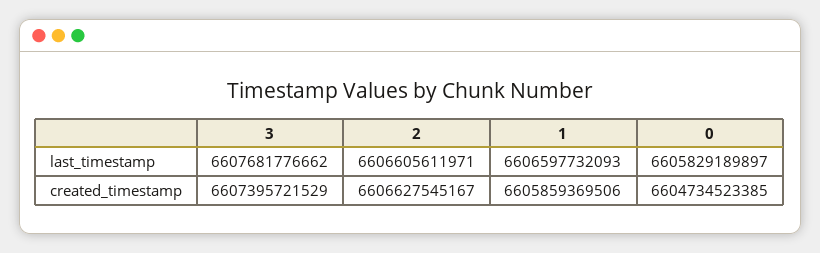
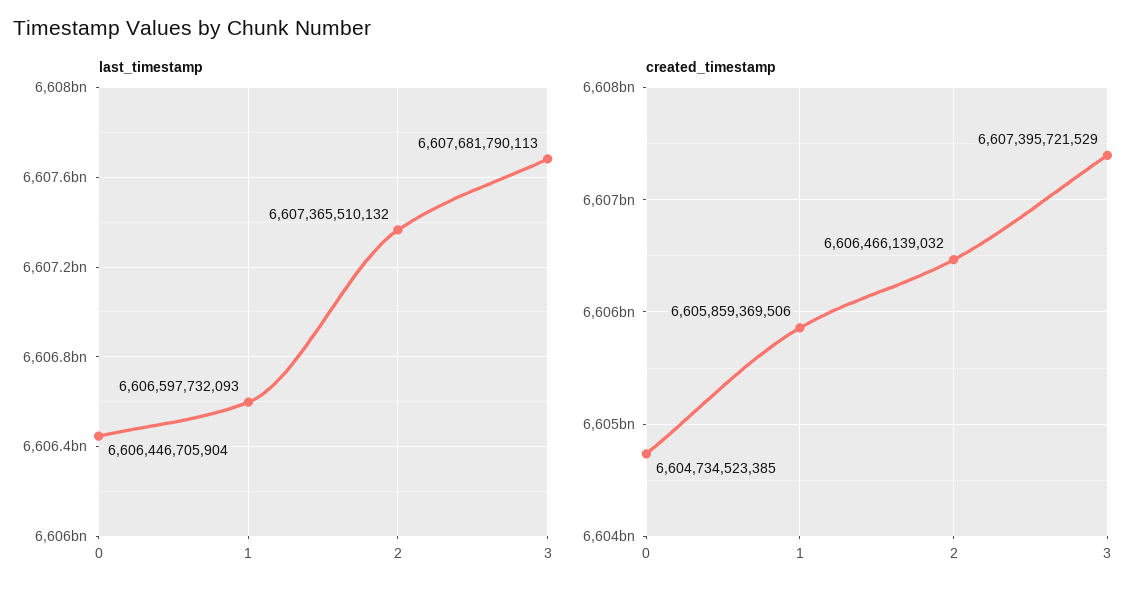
last_timestamp, 3: 6607681776662 -> 6607681790113
last_timestamp, 2: 6606605611971 -> 6607365510132
last_timestamp, 0: 6605829189897 -> 6606446705904
created_timestamp, 2: 6606627545167 -> 6606466139032

